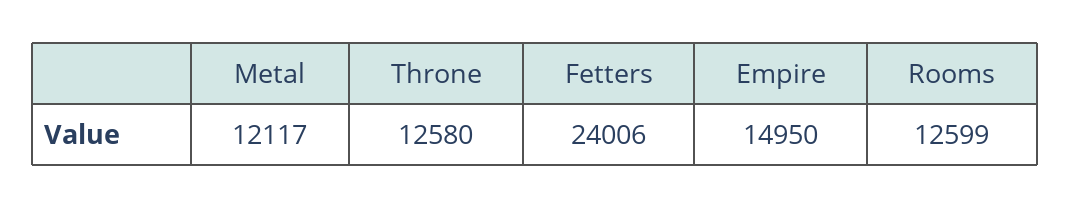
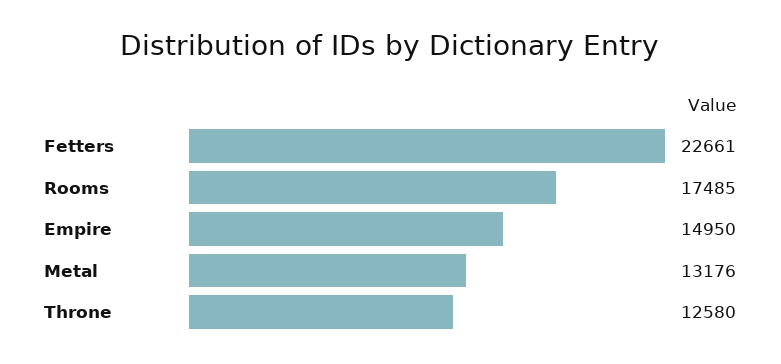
Metal: 12117 -> 13176
Fetters: 24006 -> 22661
Rooms: 12599 -> 17485

